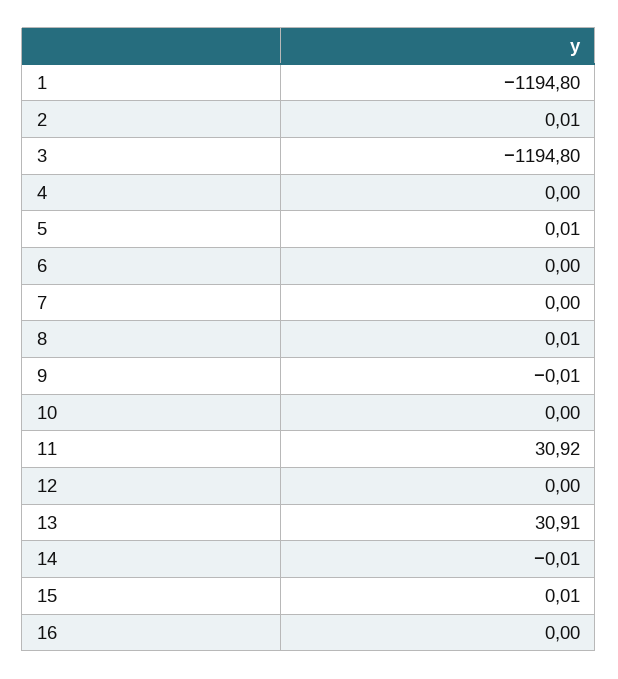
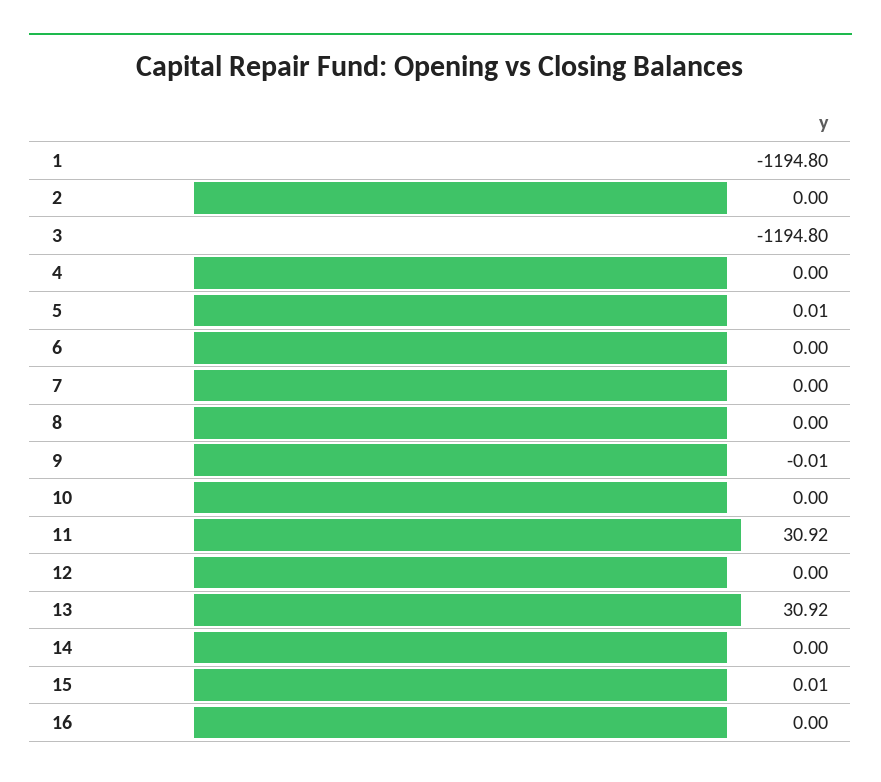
2: 0.01 -> 0
8: 0.01 -> 0
13: 30.91 -> 30.92
14: -0.01 -> 0

